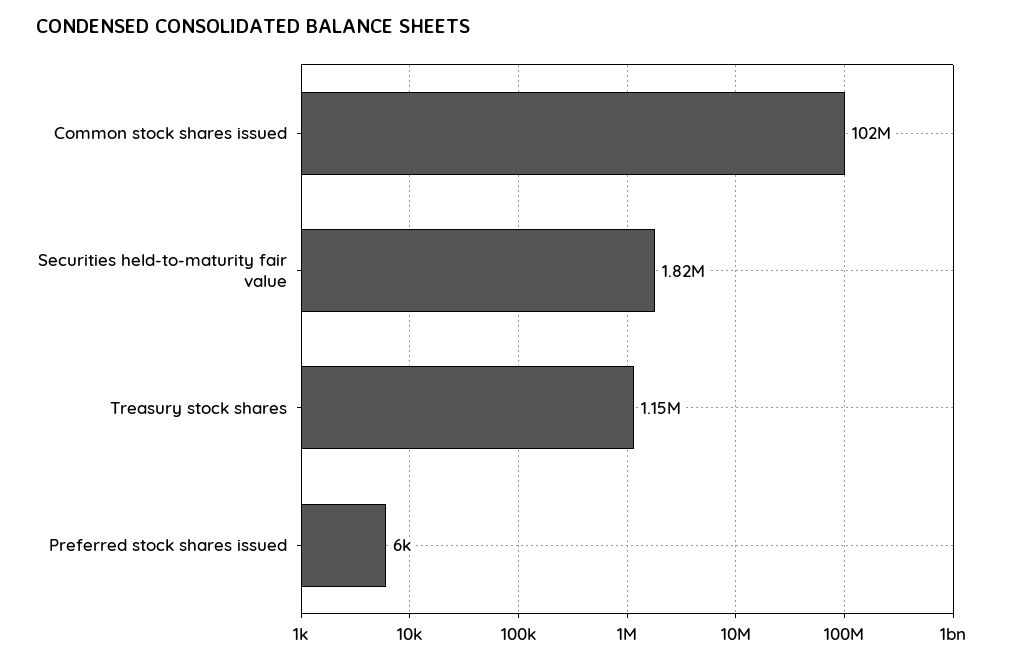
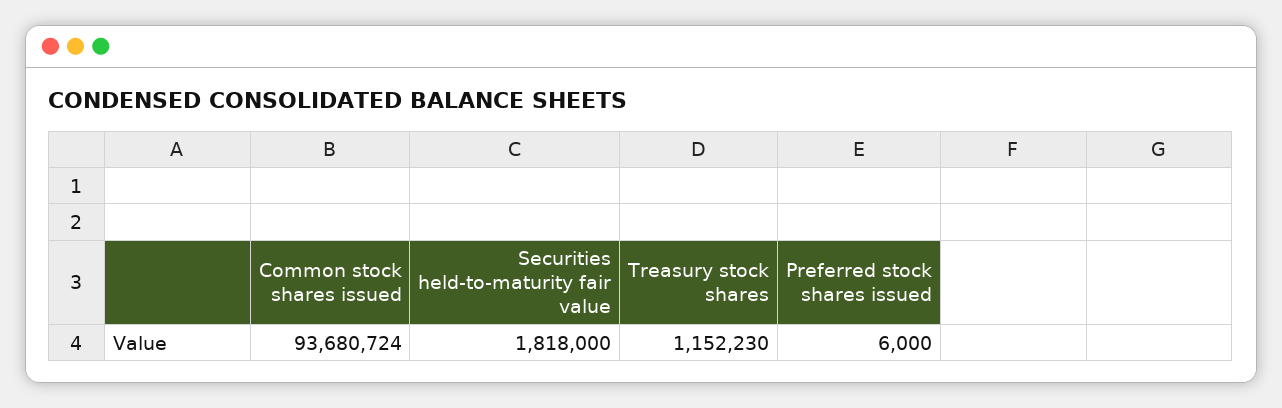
Common stock shares issued: 102000000 -> 93680724

